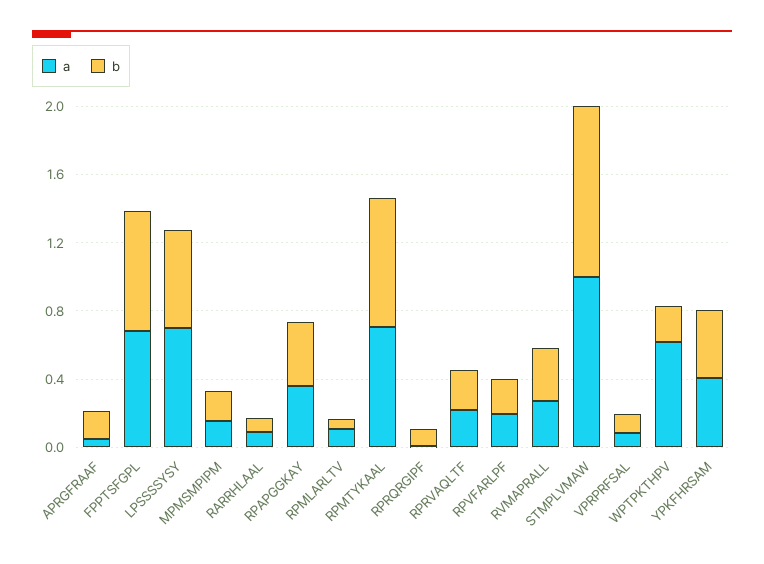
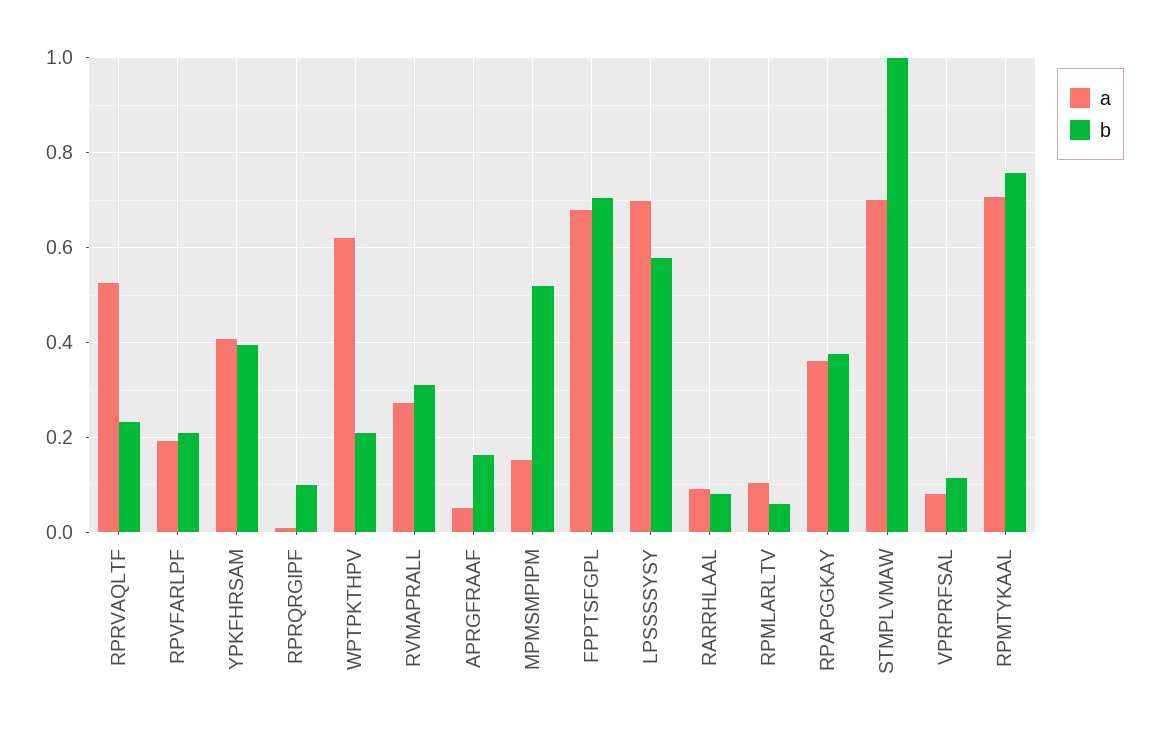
b, MPMSMPIPM: 0.2 -> 0.52
a, RPRVAQLTF: 0.2 -> 0.52
a, STMPLVMAW: 1 -> 0.7

